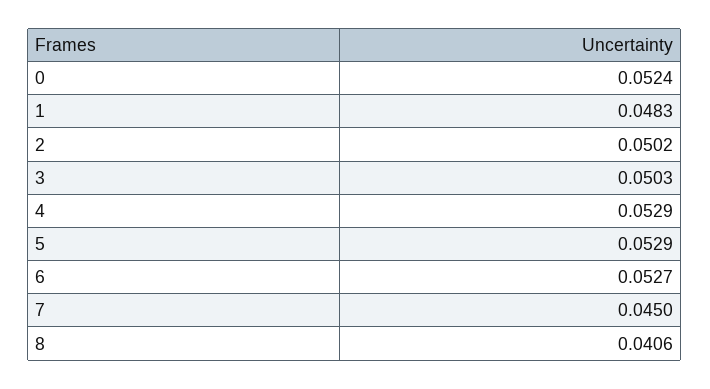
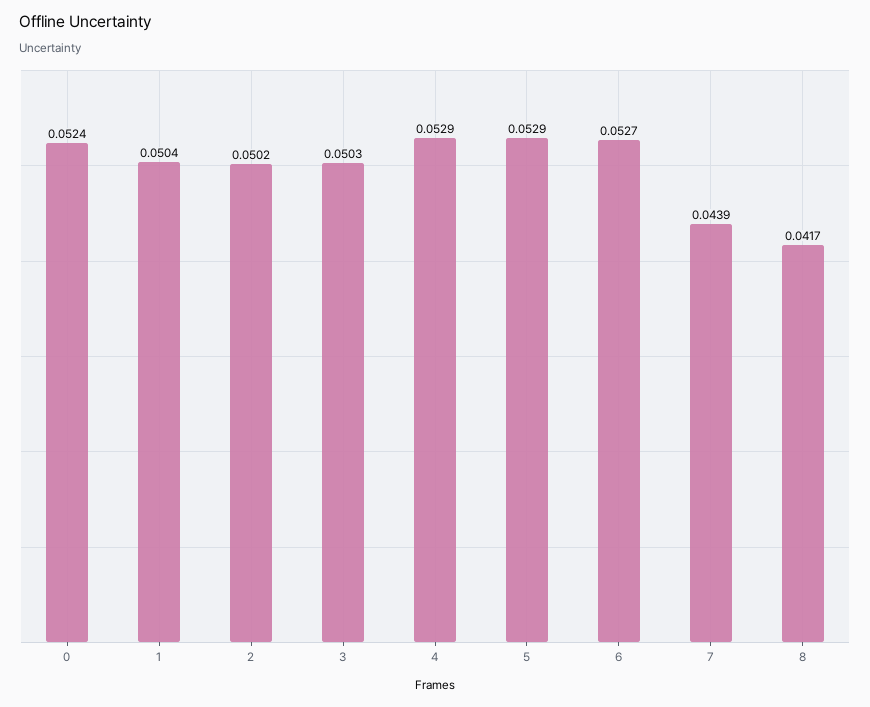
1: 0.0483 -> 0.0504
7: 0.045 -> 0.0439
8: 0.0406 -> 0.0417

